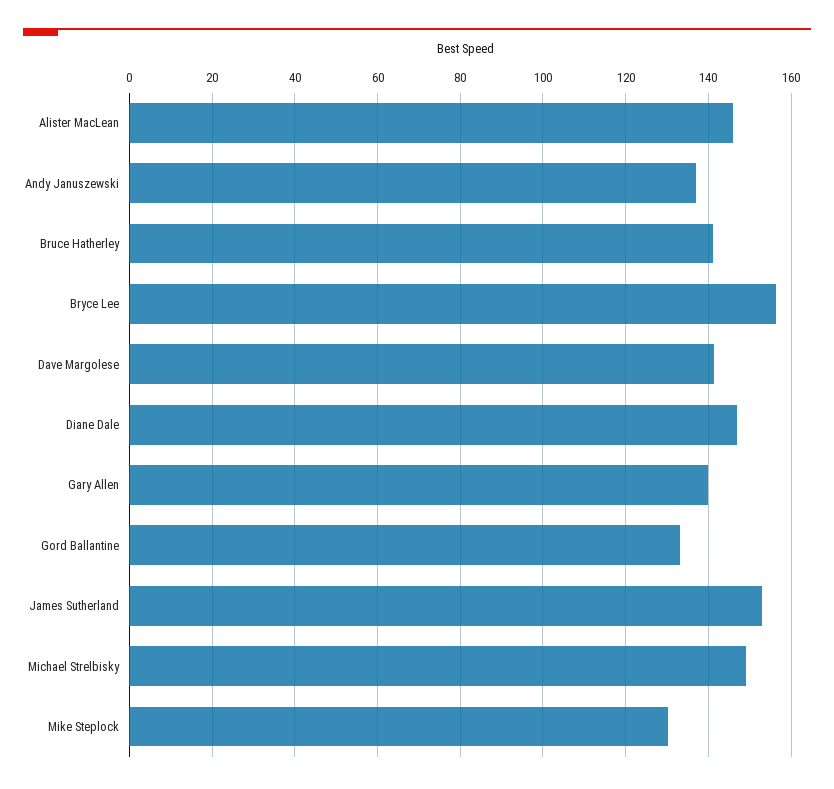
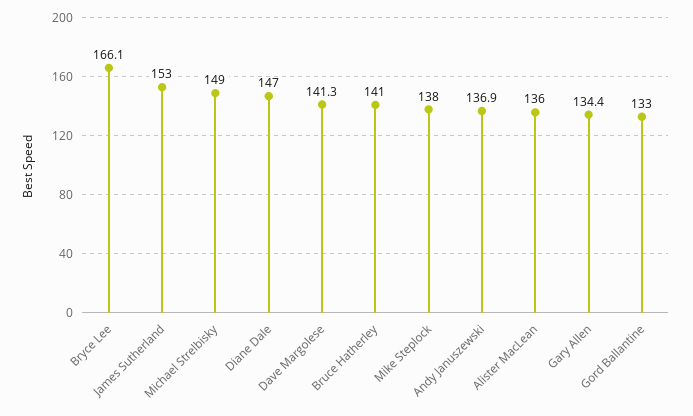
Alister MacLean: 146 -> 136
Bryce Lee: 156 -> 166.1
Gary Allen: 140 -> 134.4
Mike Steplock: 130 -> 138

